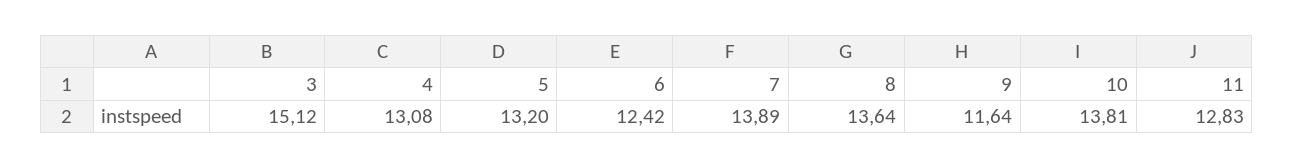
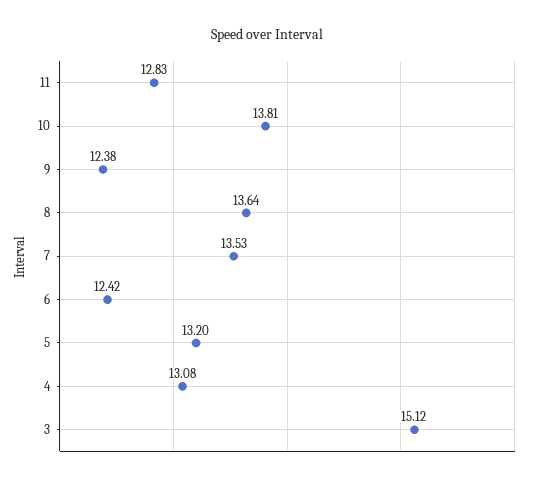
7: 13.89 -> 13.53
9: 11.64 -> 12.38

